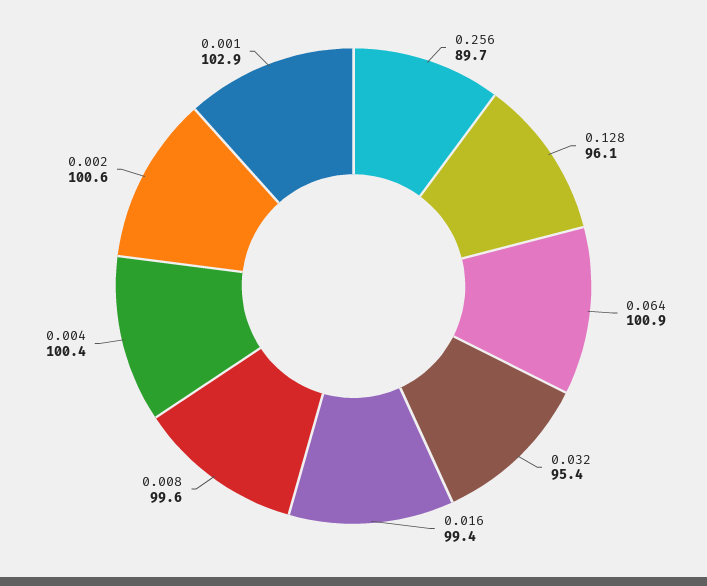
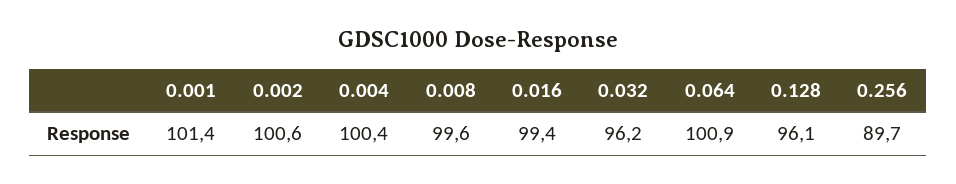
0.032: 95.4 -> 96.2
0.001: 102.9 -> 101.4

